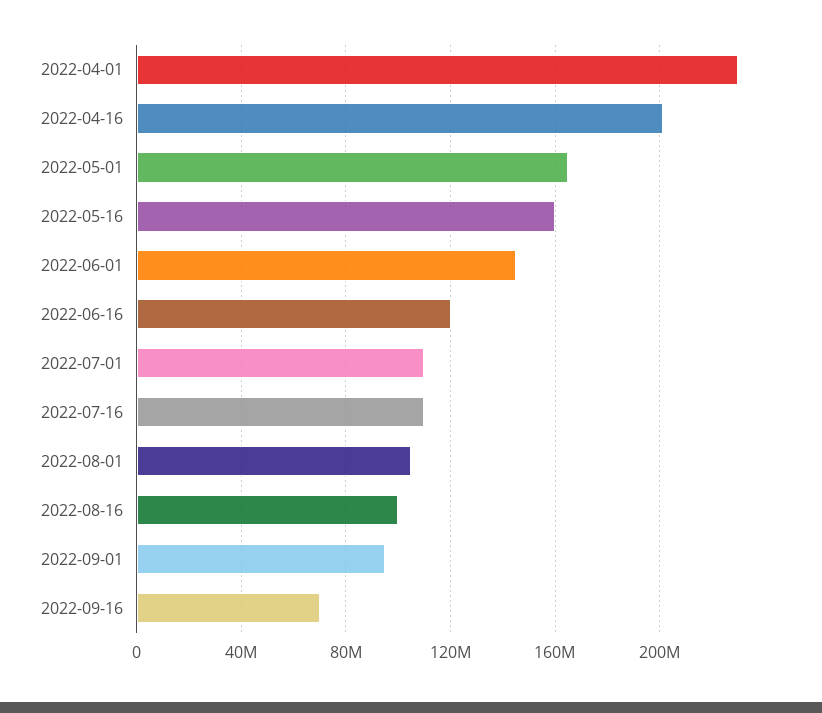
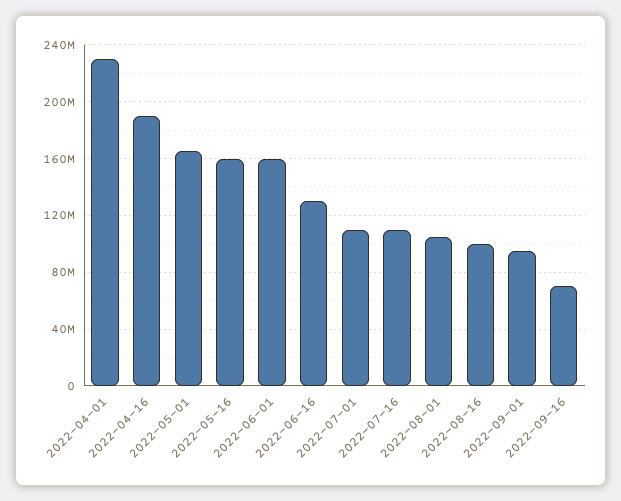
2022-04-16: 200000000 -> 190000000
2022-06-01: 145000000 -> 160000000
2022-06-16: 120000000 -> 130000000

